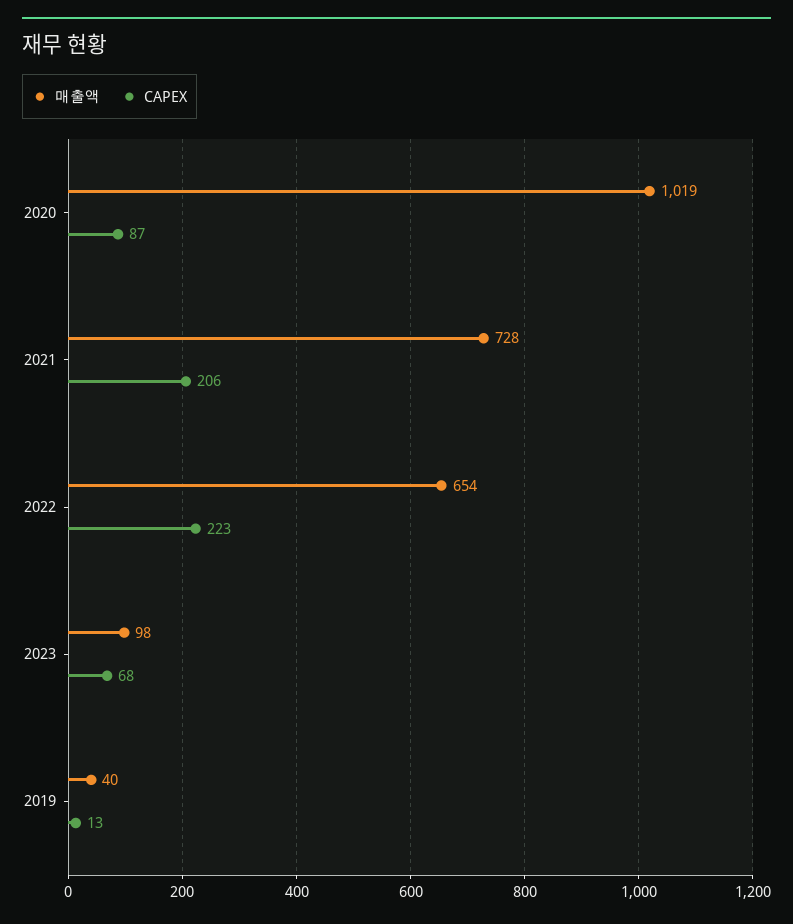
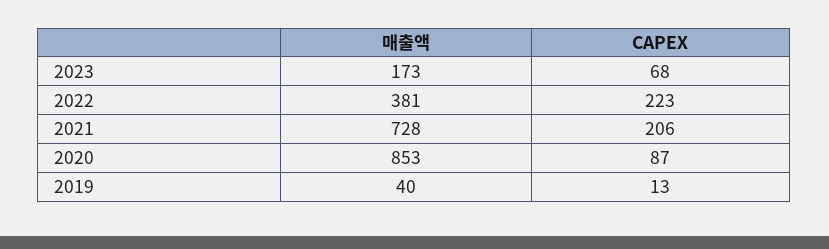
매출액, 2020: 1019 -> 853
매출액, 2022: 654 -> 381
매출액, 2023: 98 -> 173

